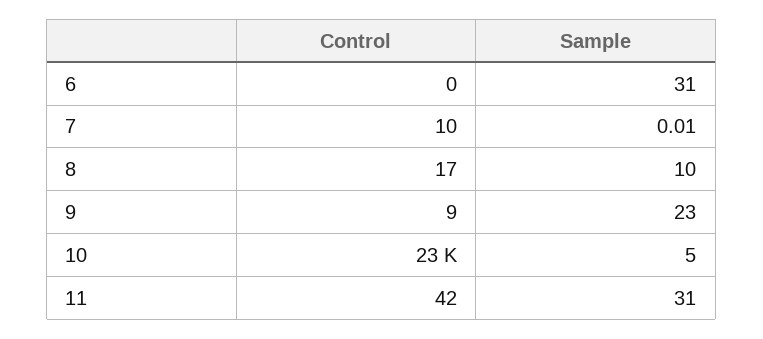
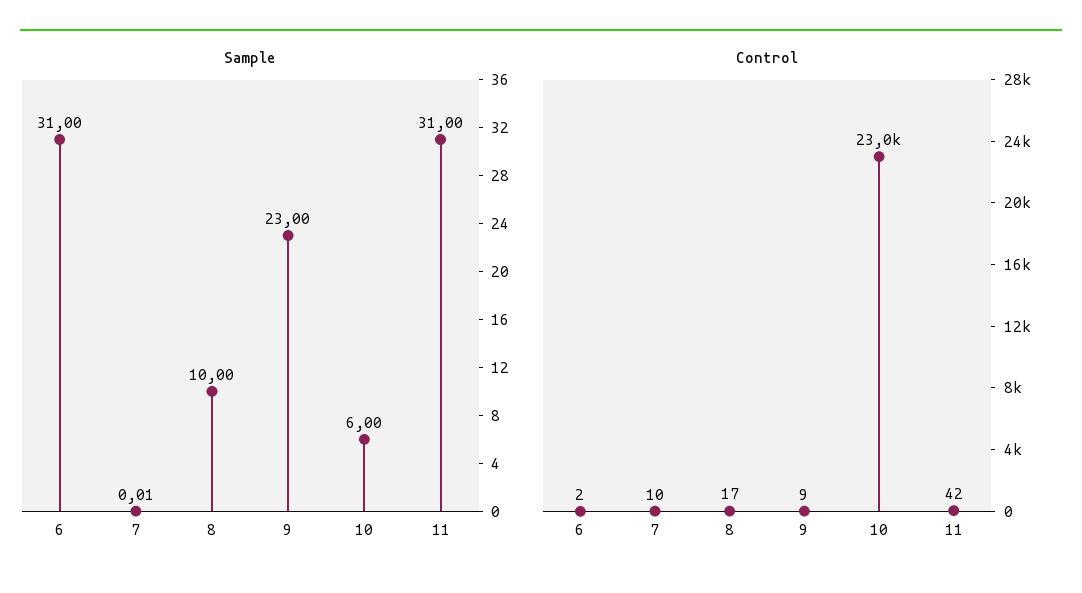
Control, 6: 0 -> 2
Sample, 10: 5 -> 6

